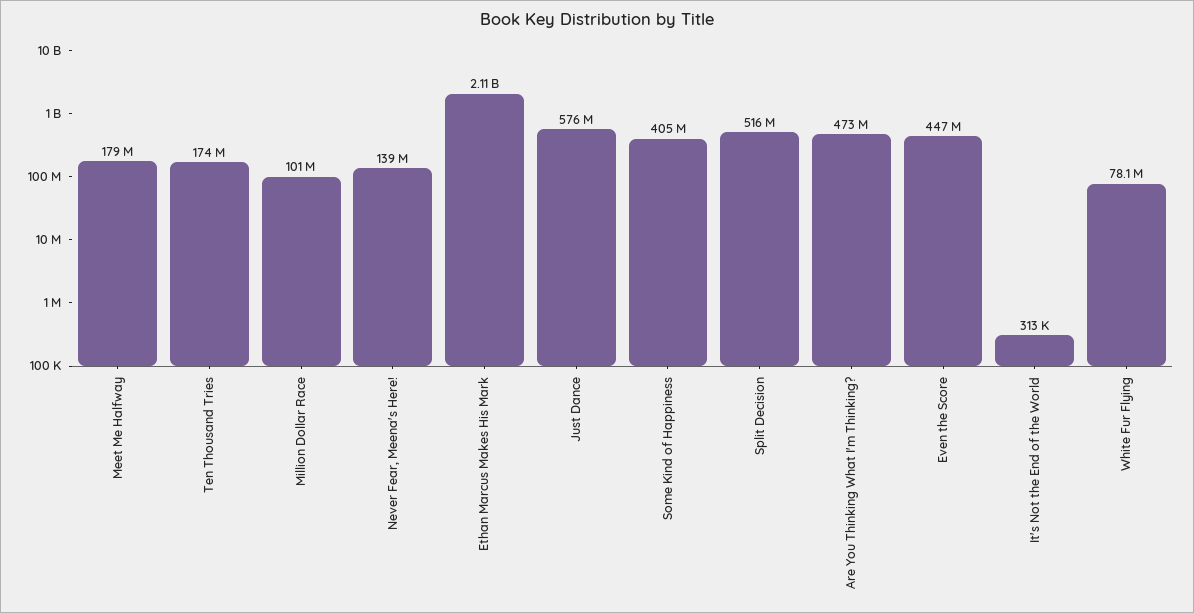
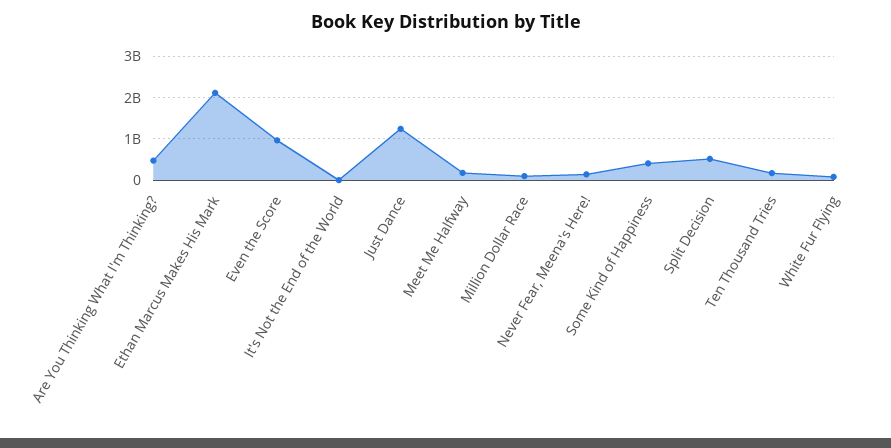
Just Dance: 576000000 -> 1200000000
Even the Score: 447000000 -> 1000000000

